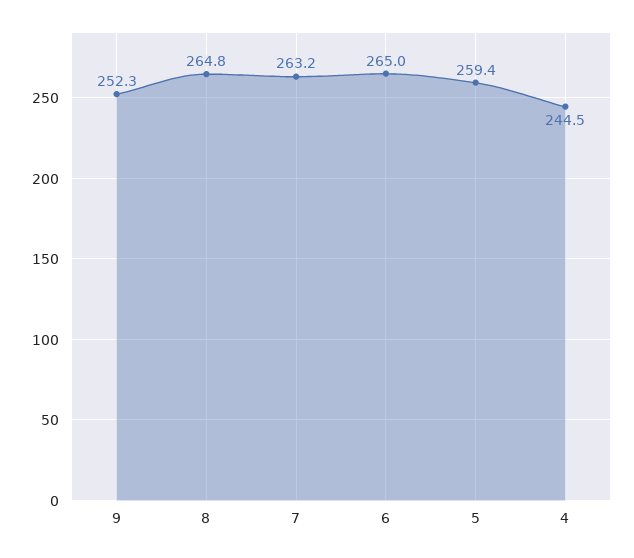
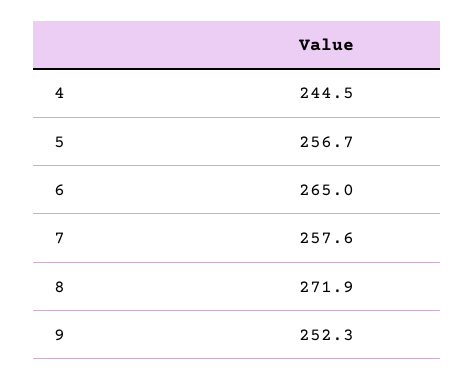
8: 264.8 -> 271.9
7: 263.2 -> 257.6
5: 259.4 -> 256.7

